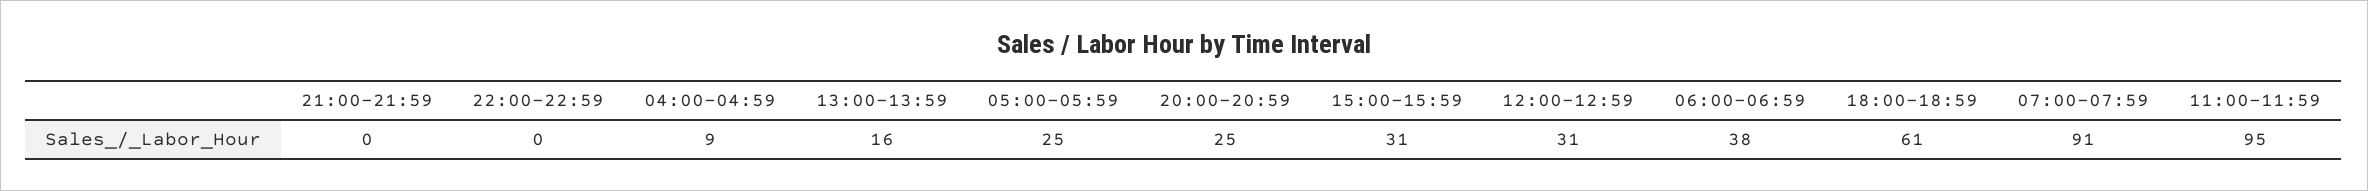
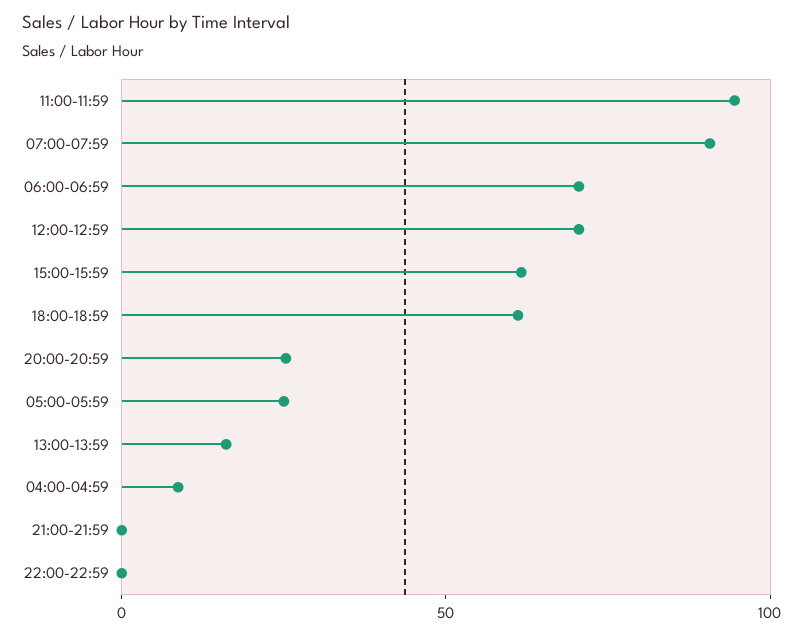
15:00-15:59: 31 -> 60
12:00-12:59: 31 -> 70
06:00-06:59: 38 -> 70

